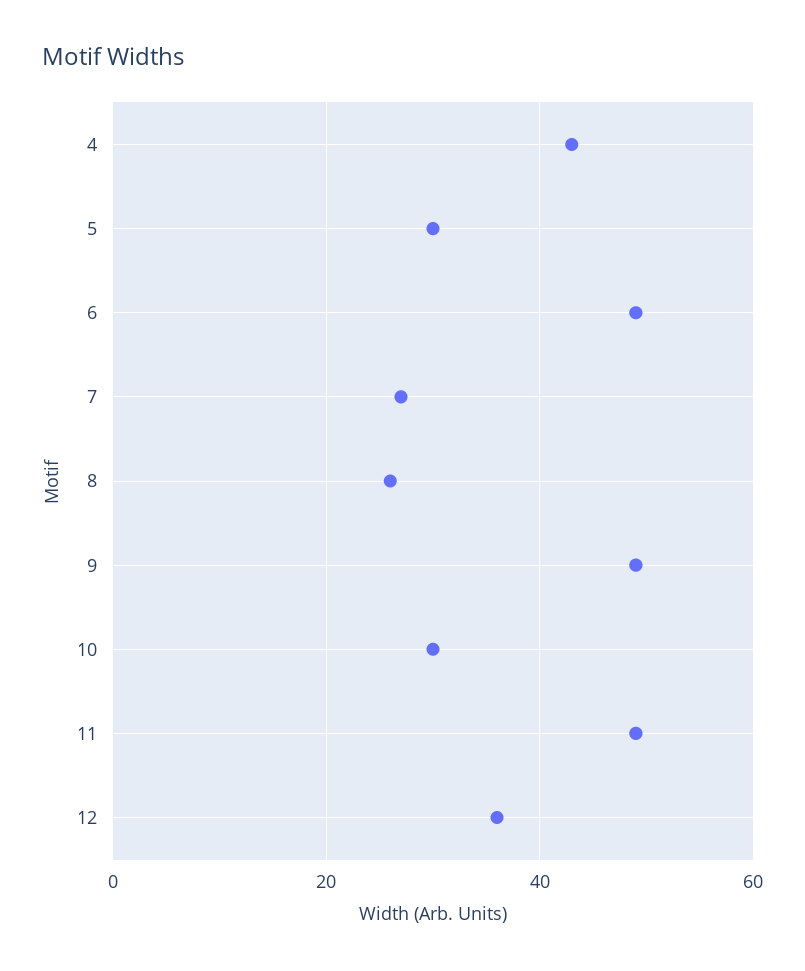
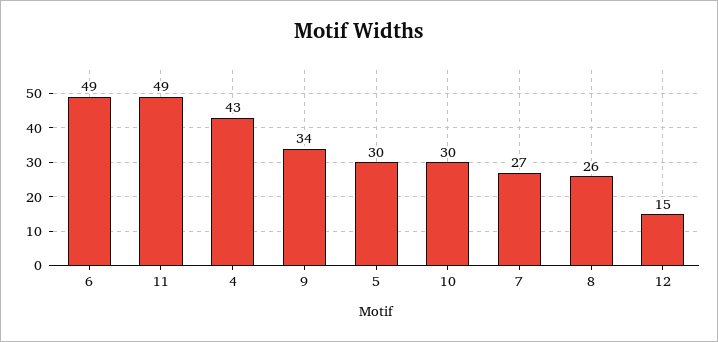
9: 50 -> 34
12: 35 -> 15

